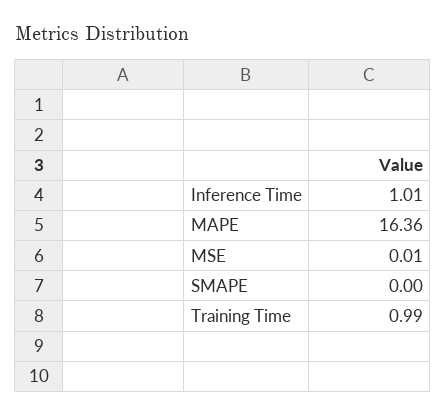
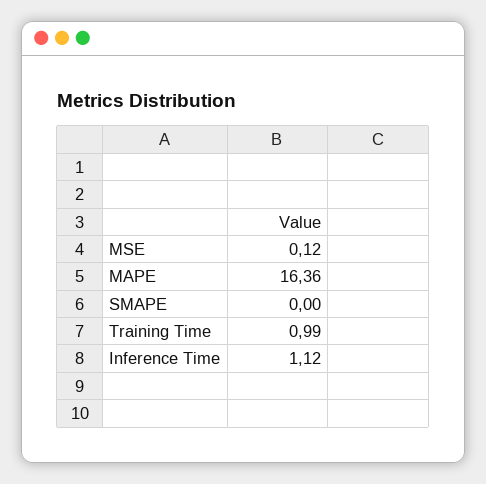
Inference Time: 1.01 -> 1.12
MSE: 0.01 -> 0.12

